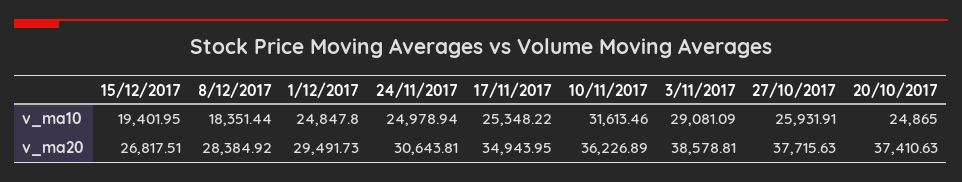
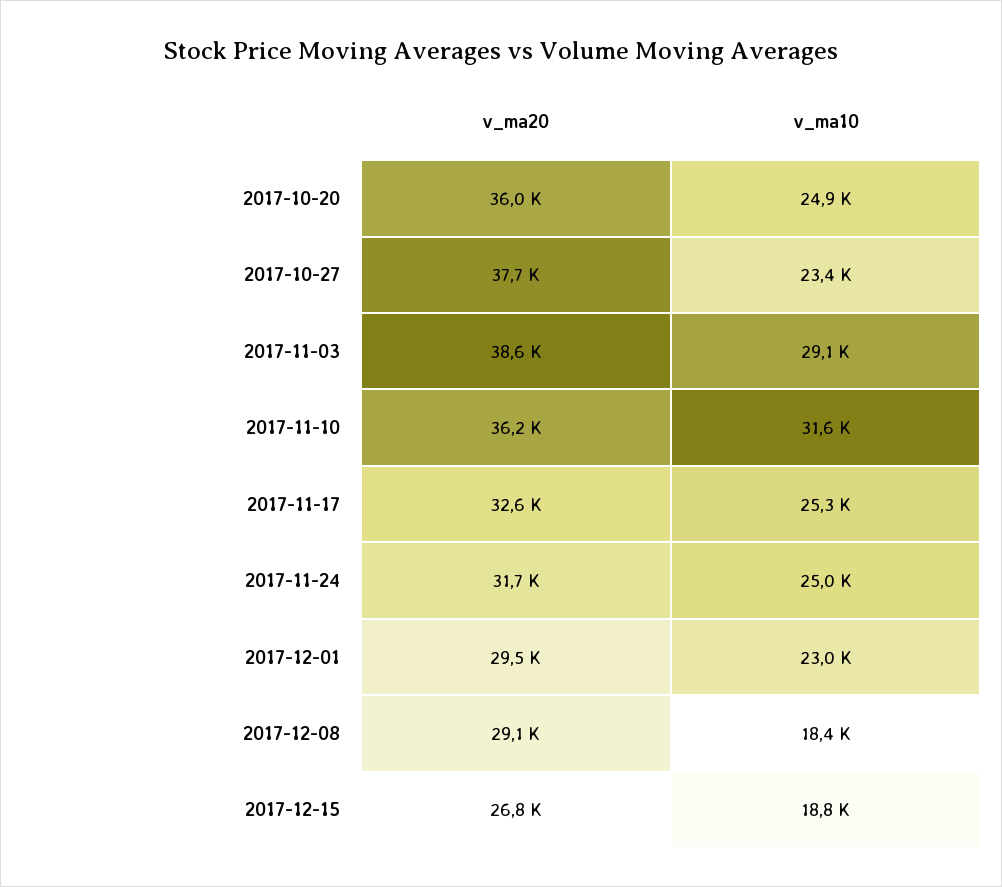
15/12/2017, v_ma10: 19401.95 -> 18800
1/12/2017, v_ma10: 24847.8 -> 23000
27/10/2017, v_ma10: 25931.91 -> 23400
8/12/2017, v_ma20: 28384.92 -> 29100
24/11/2017, v_ma20: 30643.81 -> 31700
17/11/2017, v_ma20: 34943.95 -> 32600
20/10/2017, v_ma20: 37410.63 -> 36000

